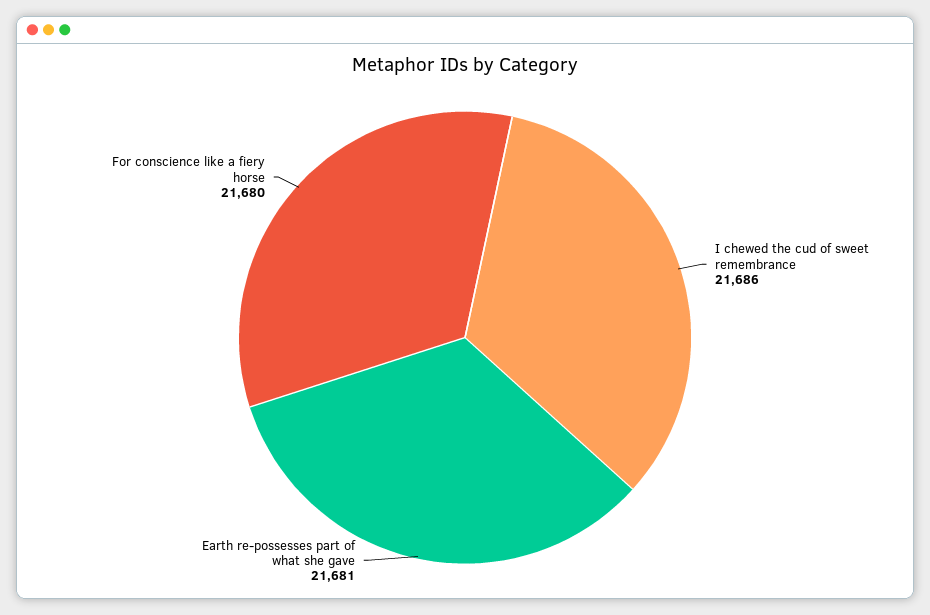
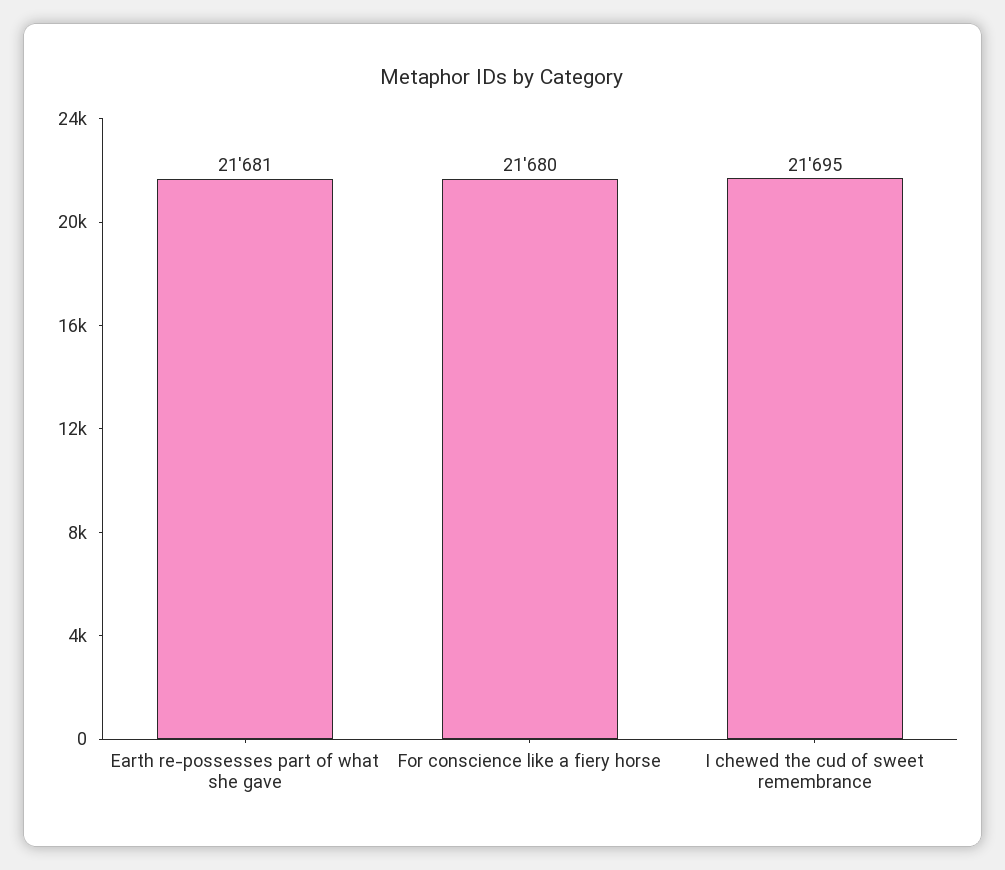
I chewed the cud of sweet remembrance: 21686 -> 21695

